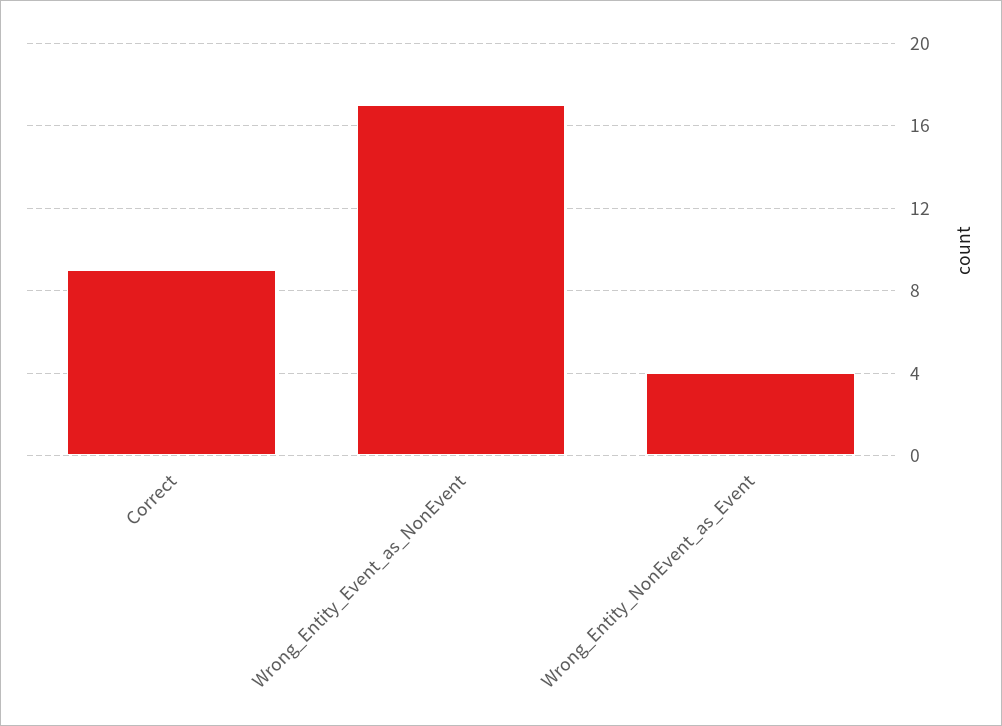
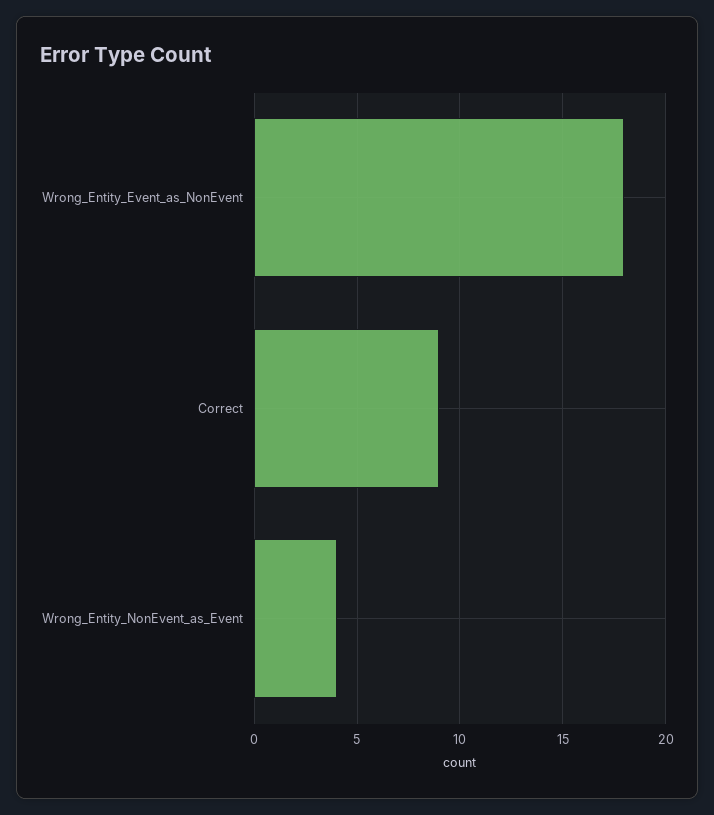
Wrong_Entity_Event_as_NonEvent: 17 -> 18

